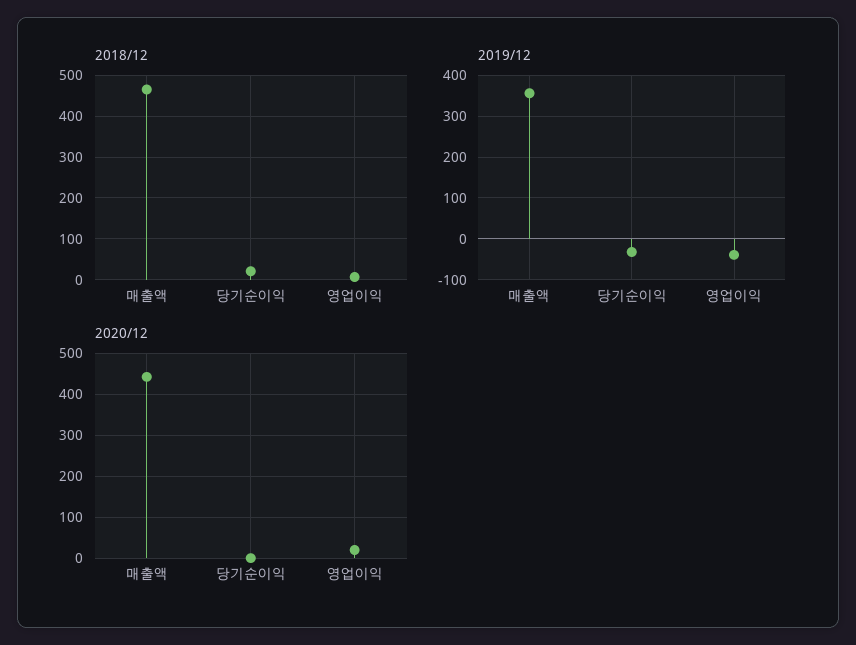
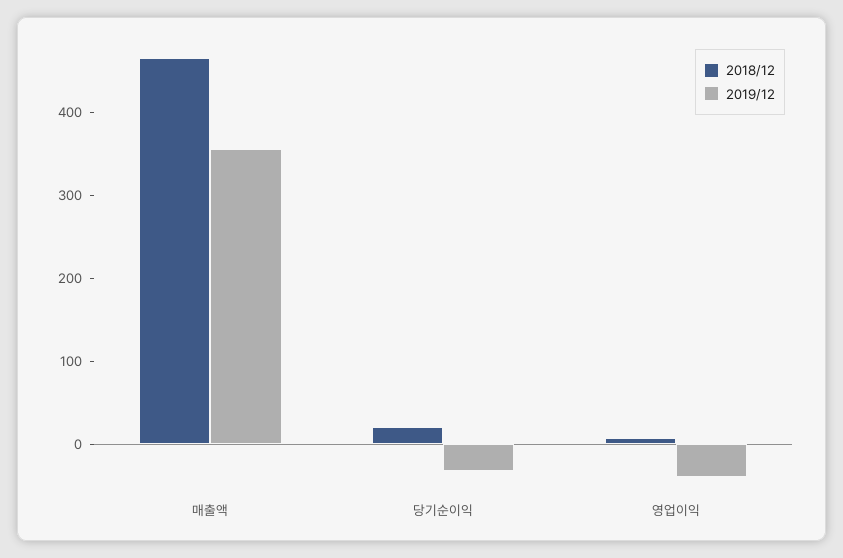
2020/12, 매출액: 440 -> none
2020/12, 당기순이익: 0 -> none
2020/12, 영업이익: 20 -> none

